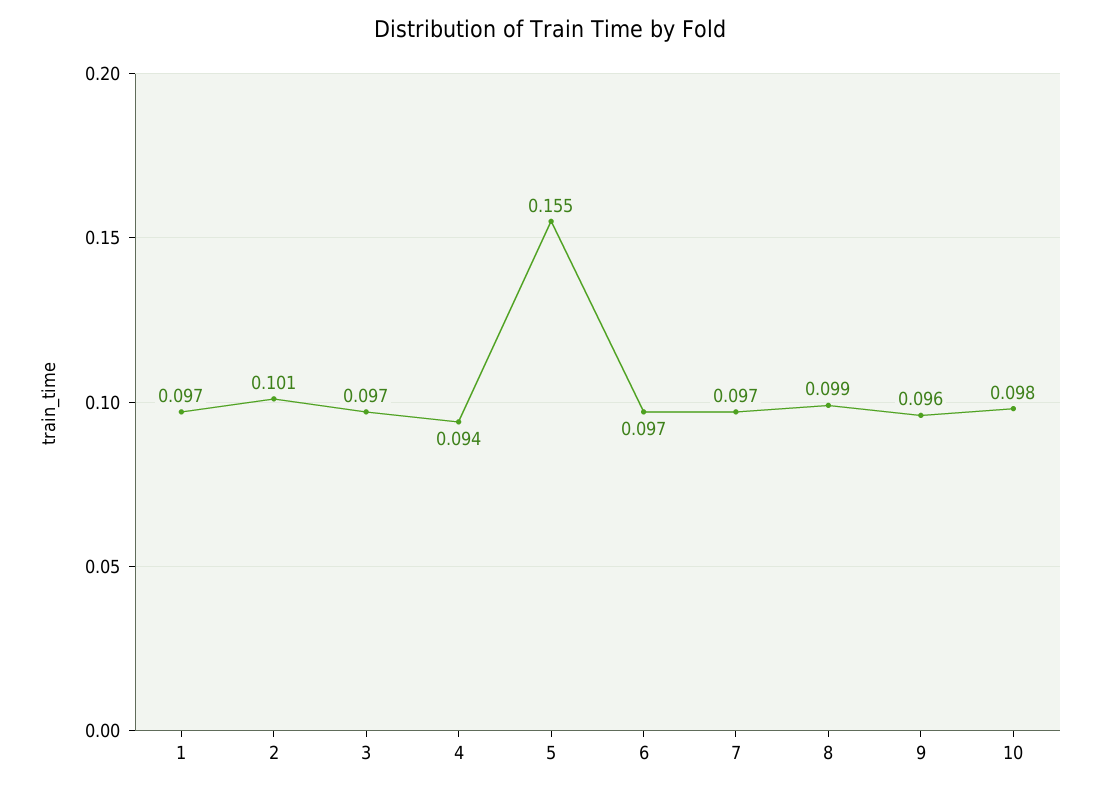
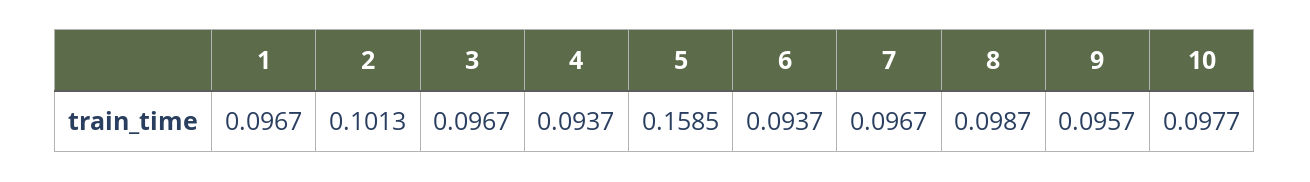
5: 0.155 -> 0.1585
6: 0.097 -> 0.0937

